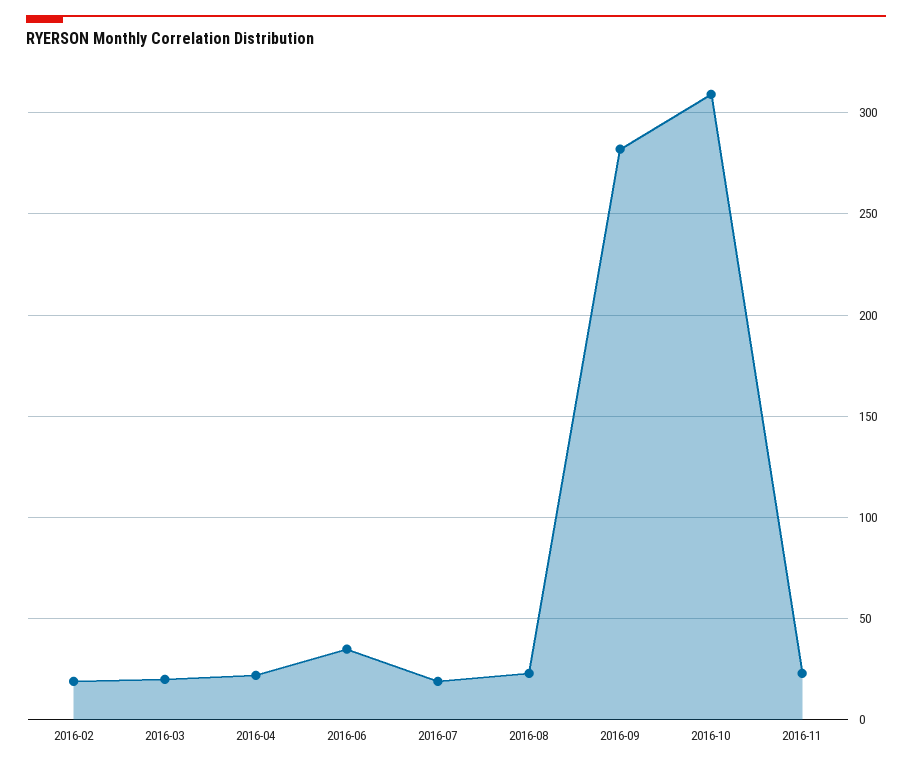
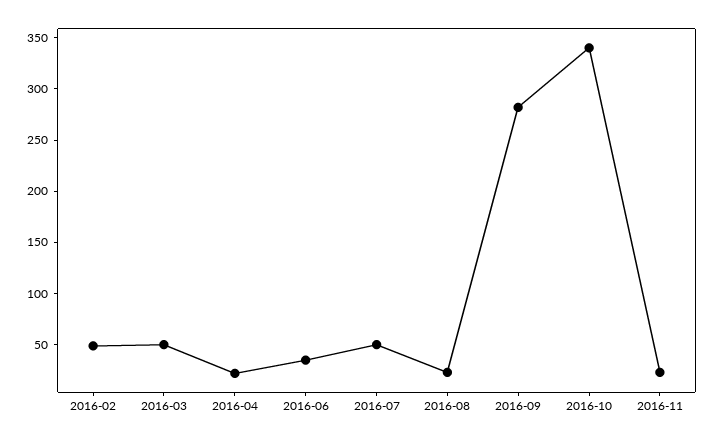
2016-02: 20 -> 50
2016-03: 20 -> 50
2016-07: 20 -> 50
2016-10: 310 -> 340

